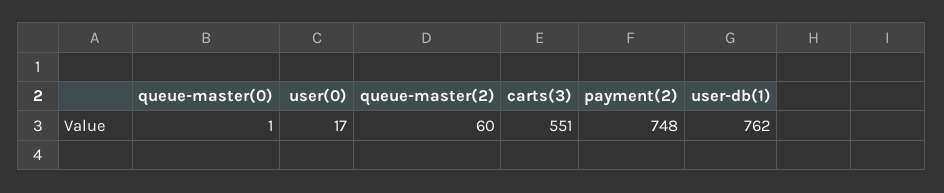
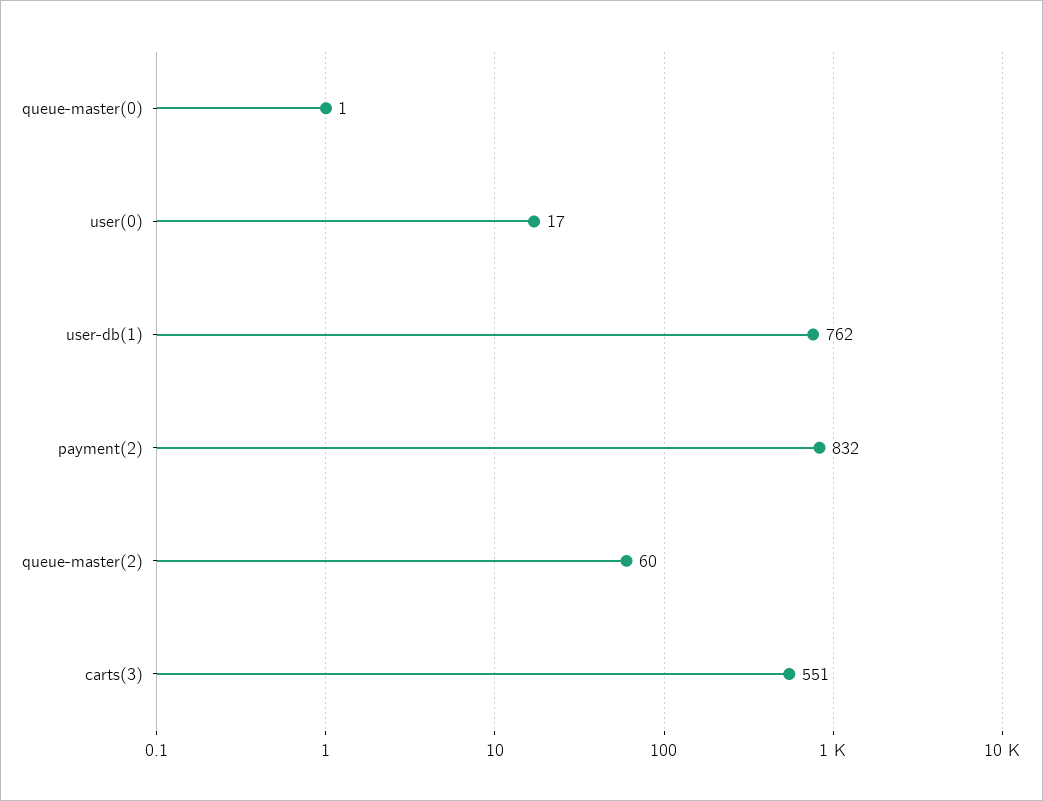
payment(2): 748 -> 832

